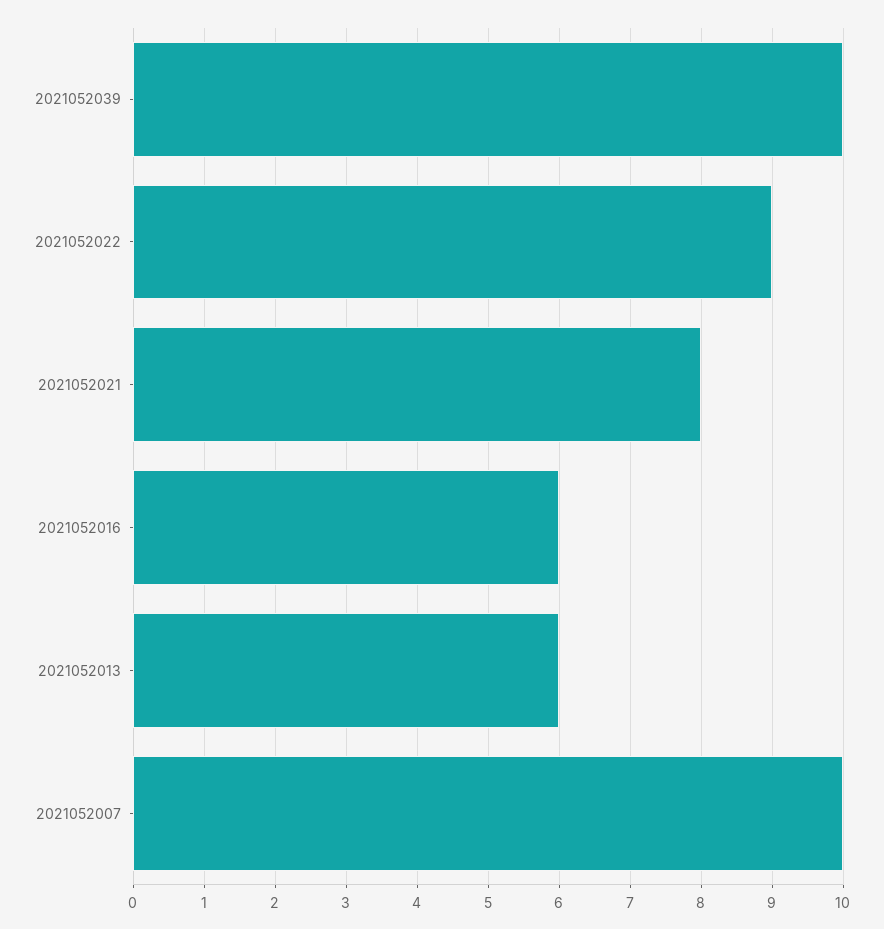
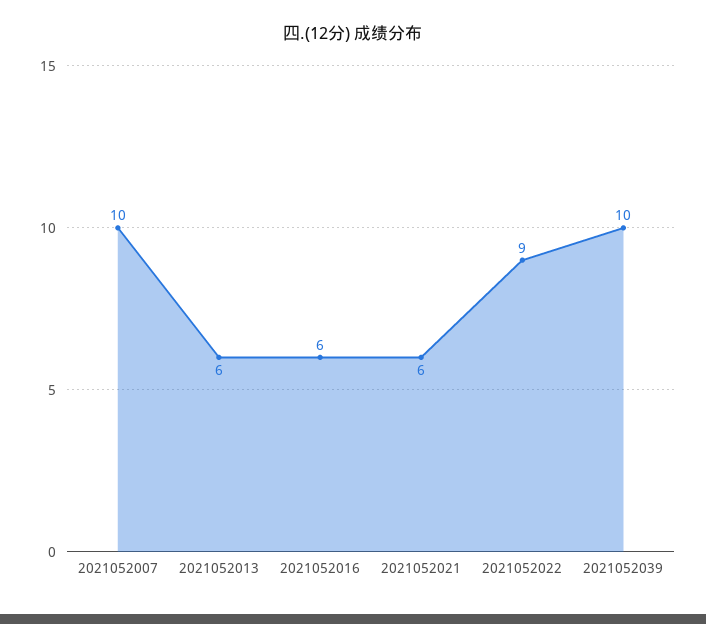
2021052021: 8 -> 6

